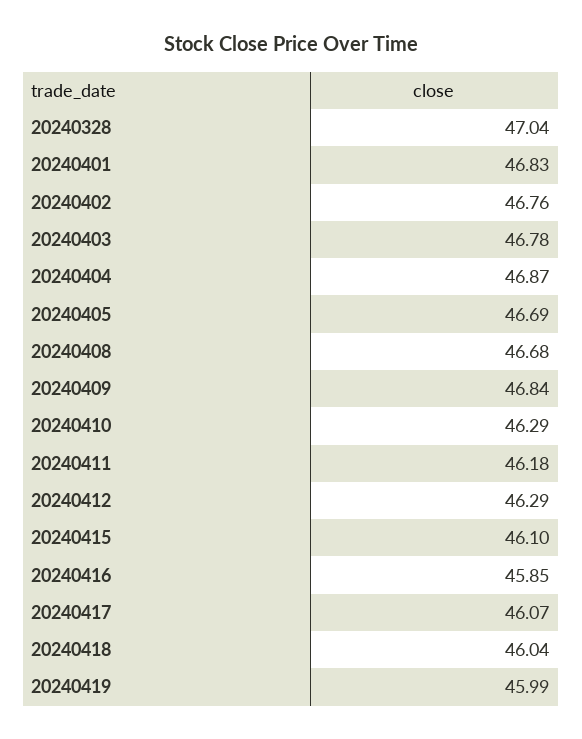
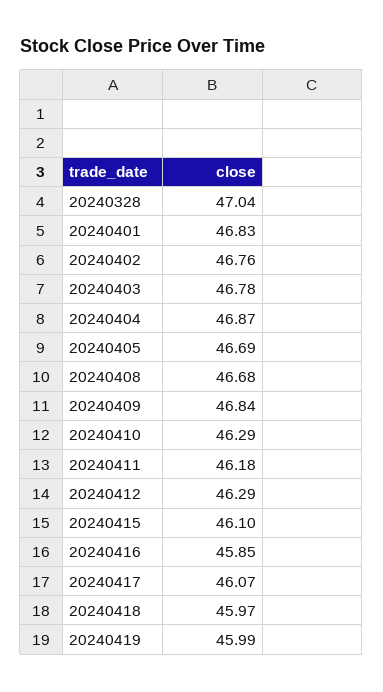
20240418: 46.04 -> 45.97

